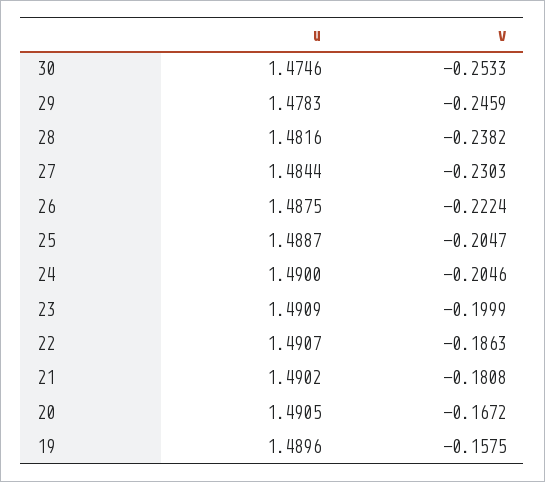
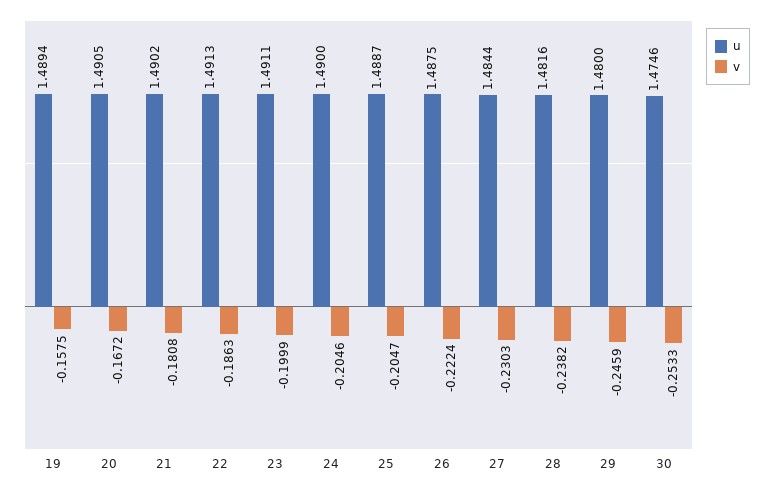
u, 29: 1.4783 -> 1.48
u, 23: 1.4909 -> 1.4911
u, 22: 1.4907 -> 1.4913
u, 19: 1.4896 -> 1.4894

